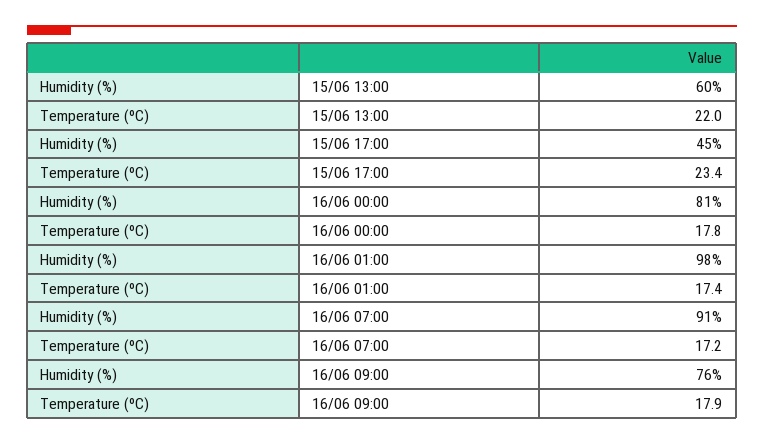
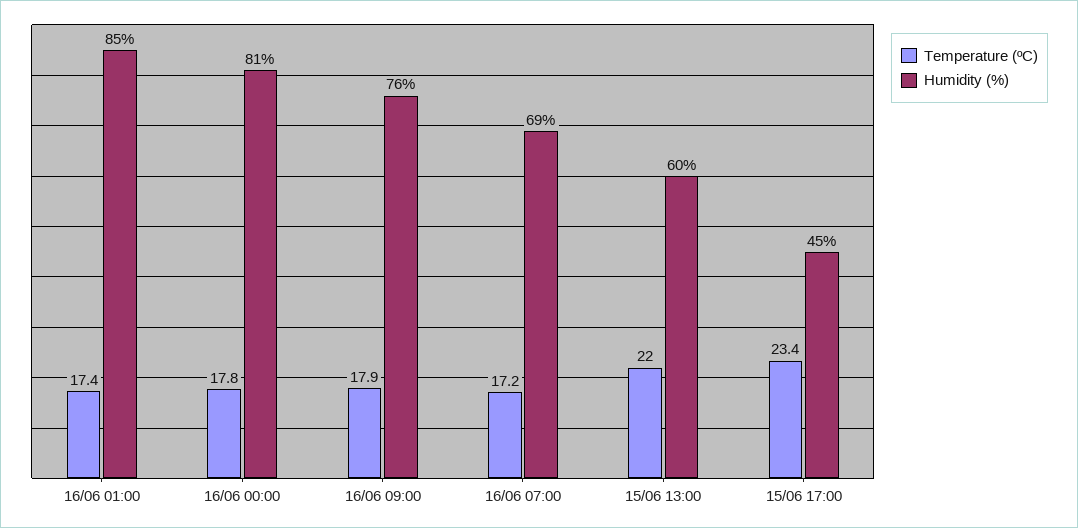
Humidity (%), 16/06 01:00: 98 -> 85
Humidity (%), 16/06 07:00: 91 -> 69

